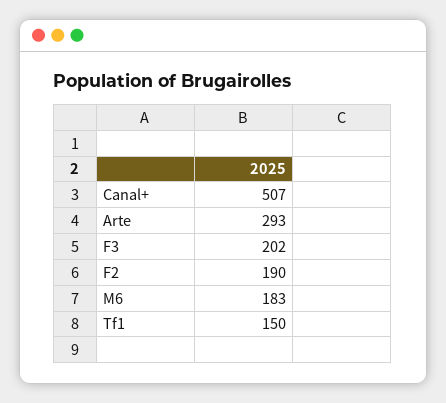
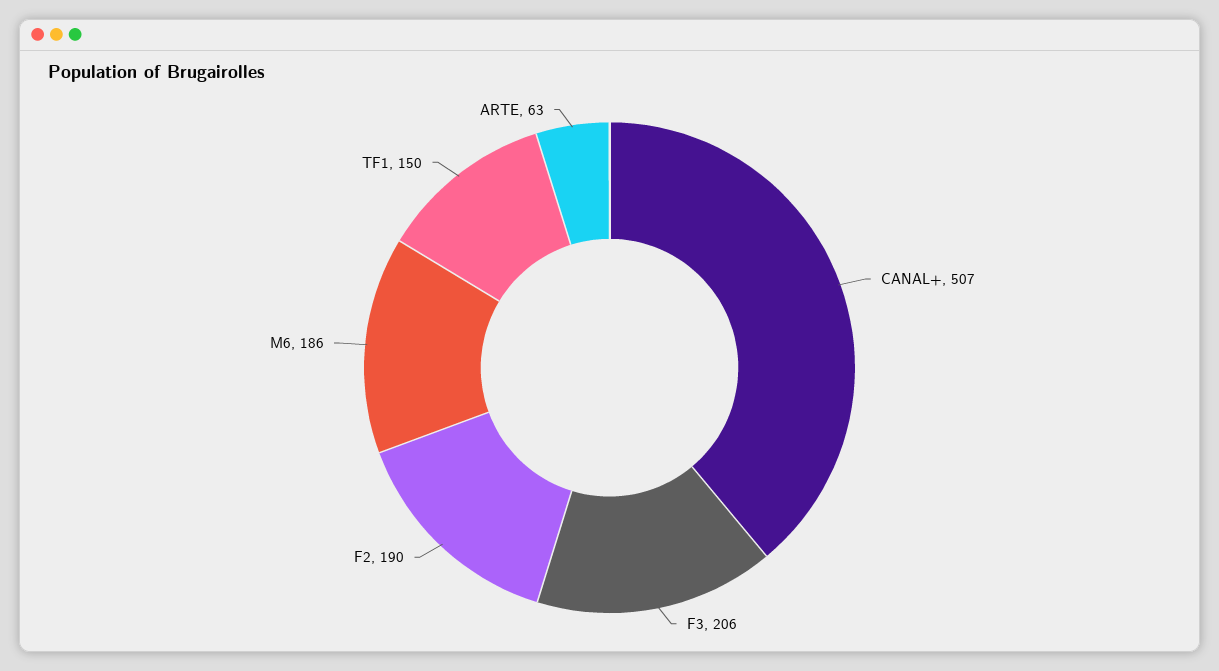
Arte: 293 -> 63
F3: 202 -> 206
M6: 183 -> 186

